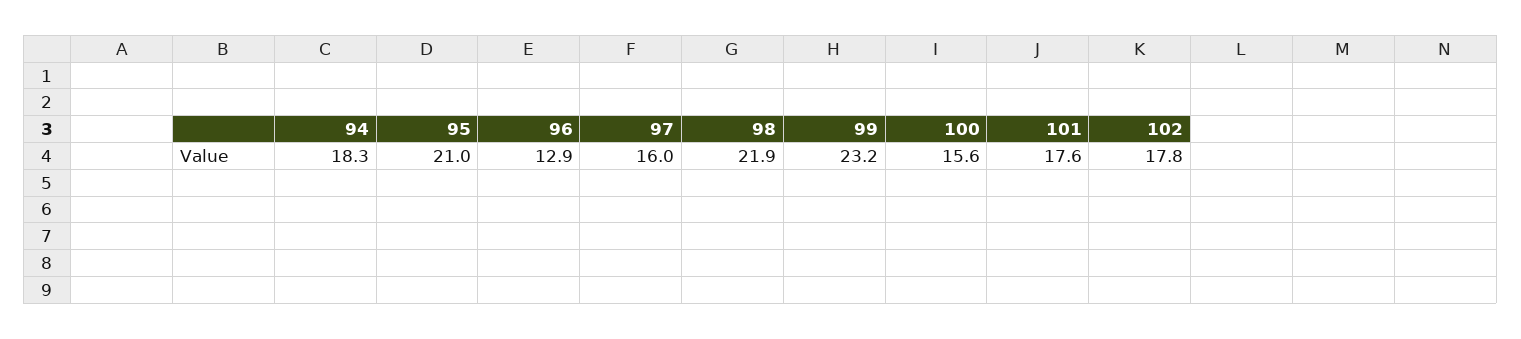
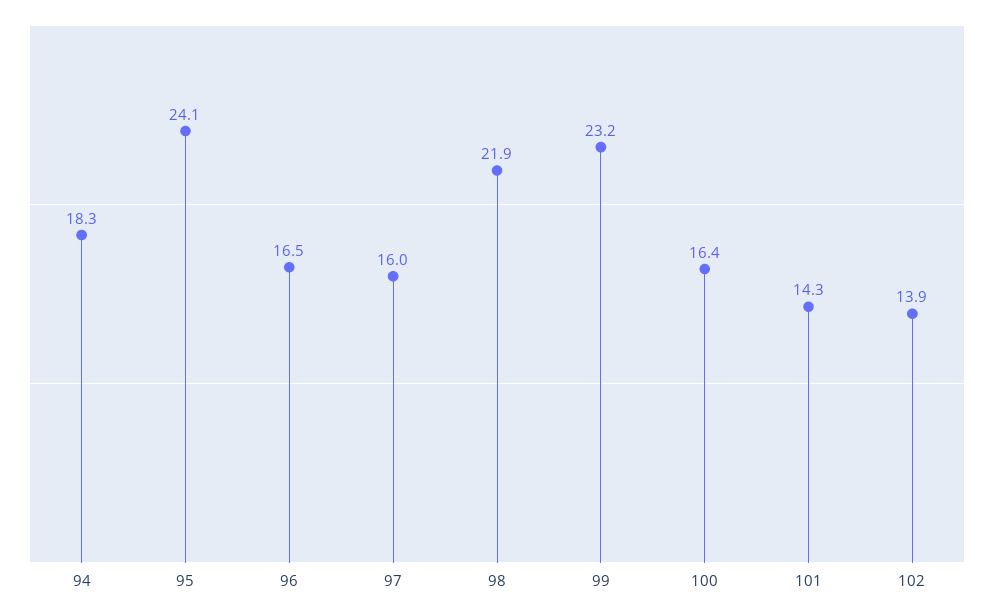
95: 21 -> 24.1
96: 12.9 -> 16.5
100: 15.6 -> 16.4
101: 17.6 -> 14.3
102: 17.8 -> 13.9

